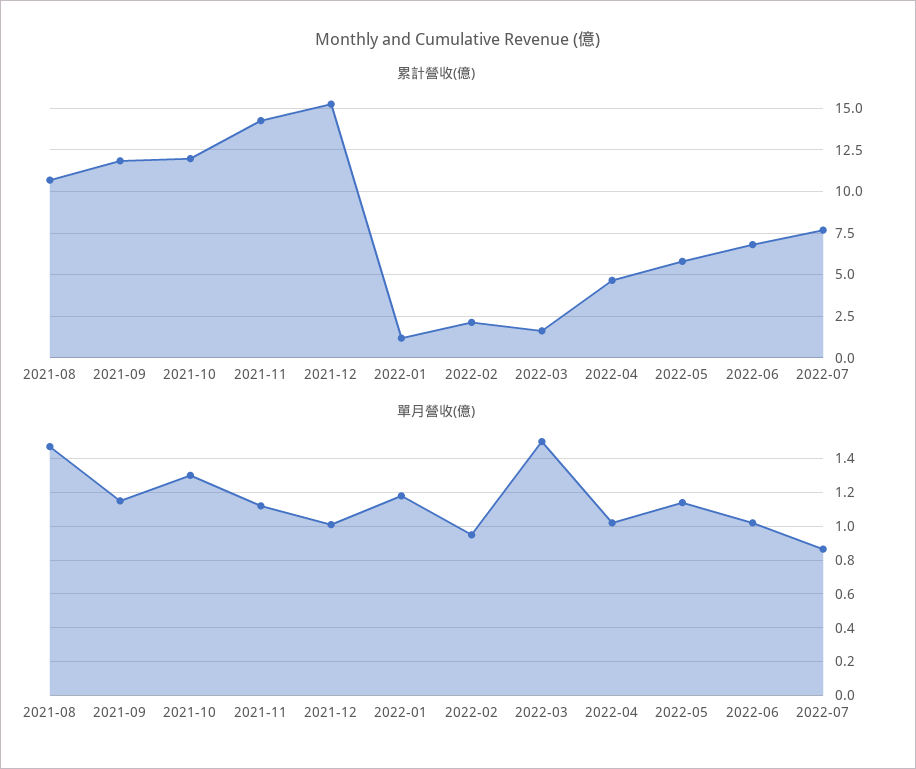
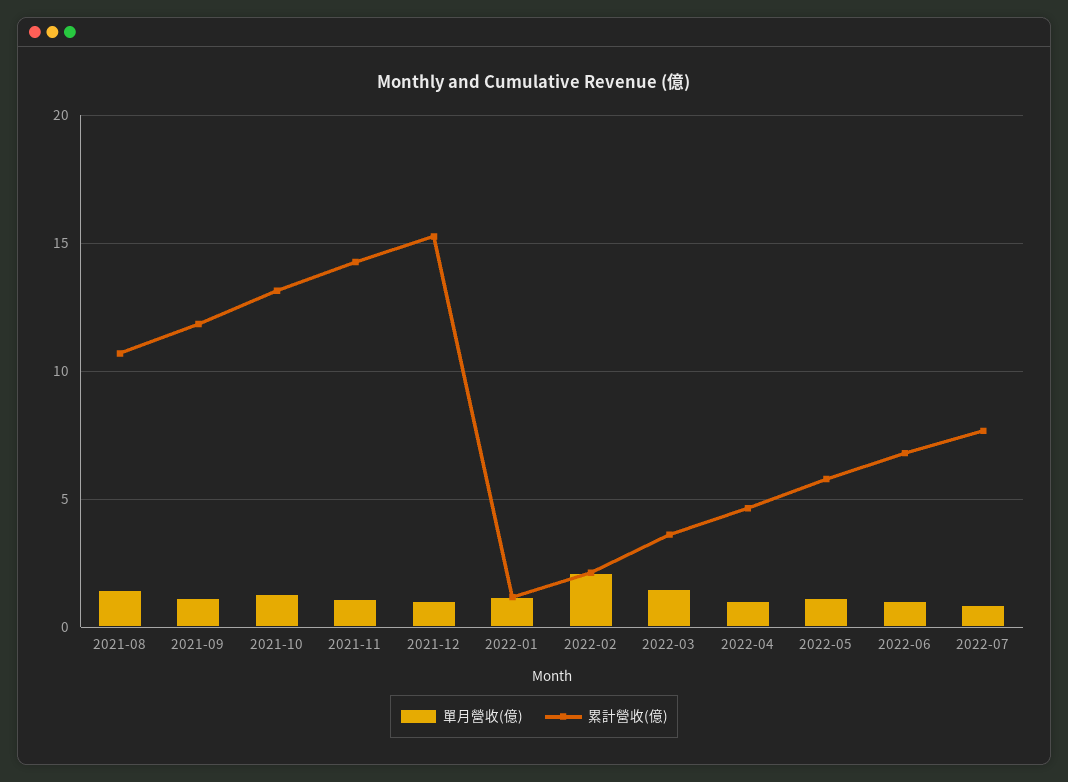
累計營收(億), 2021-10: 12 -> 13
累計營收(億), 2022-03: 1.5 -> 3.5
單月營收(億), 2022-02: 0.95 -> 2

